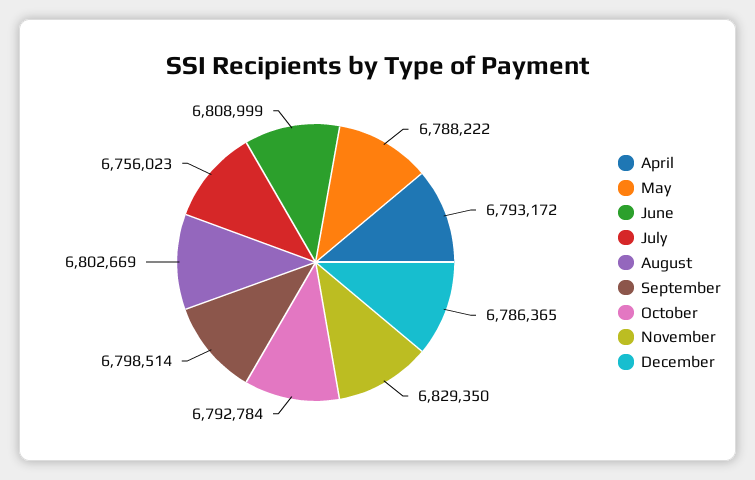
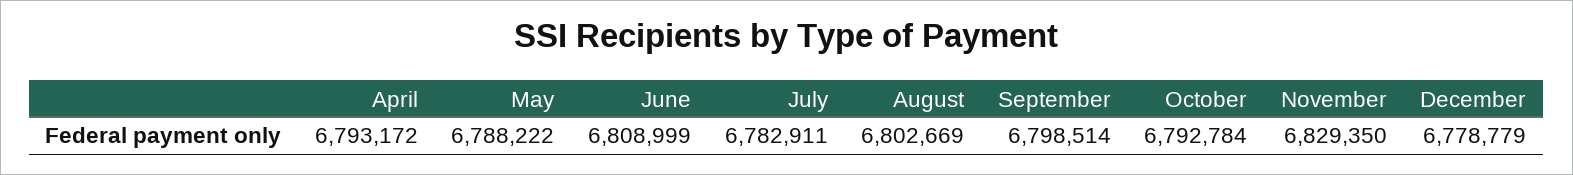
July: 6756023 -> 6782911
December: 6786365 -> 6778779

